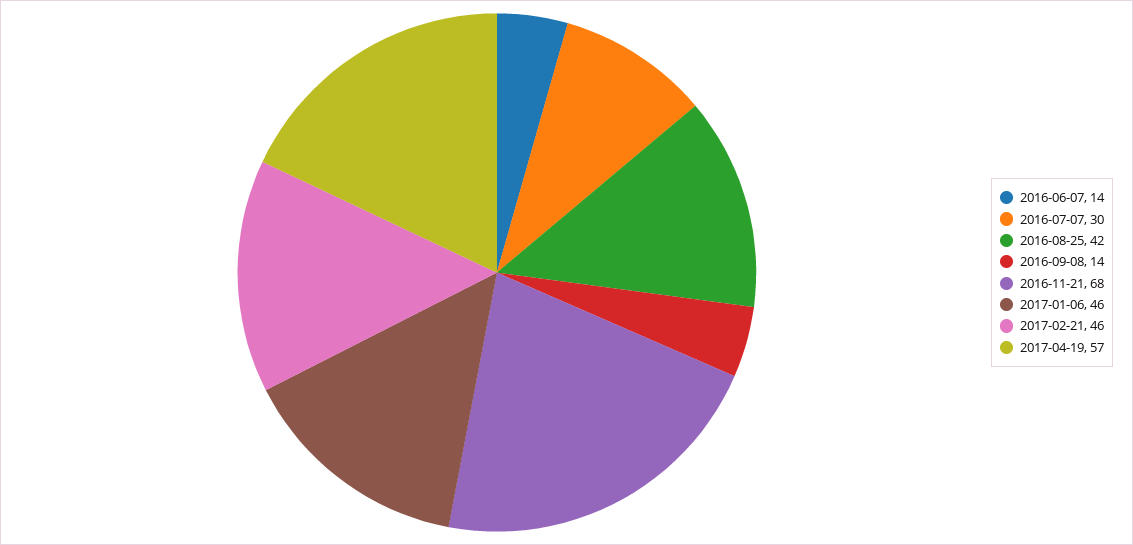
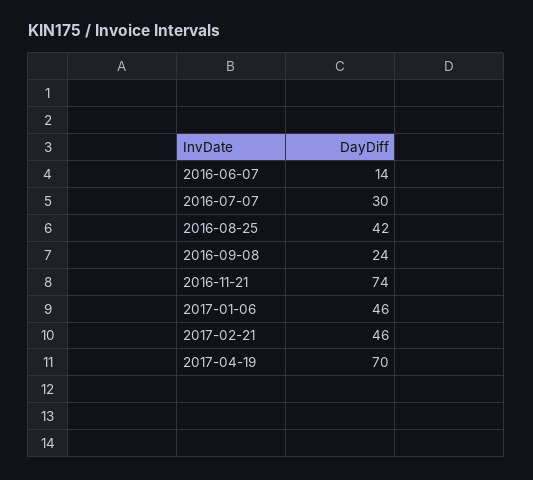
2016-09-08: 14 -> 24
2016-11-21: 68 -> 74
2017-04-19: 57 -> 70

